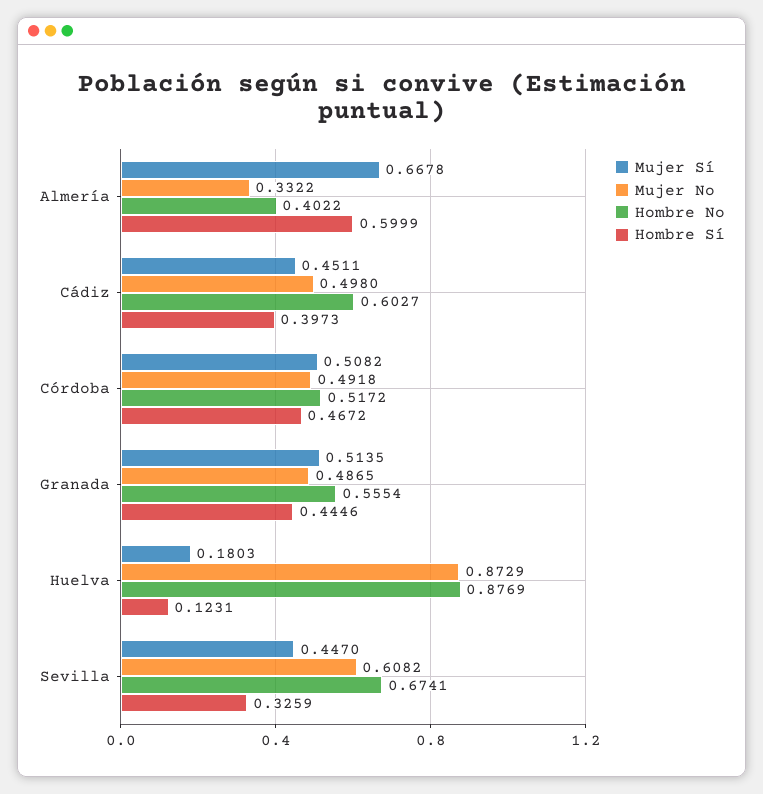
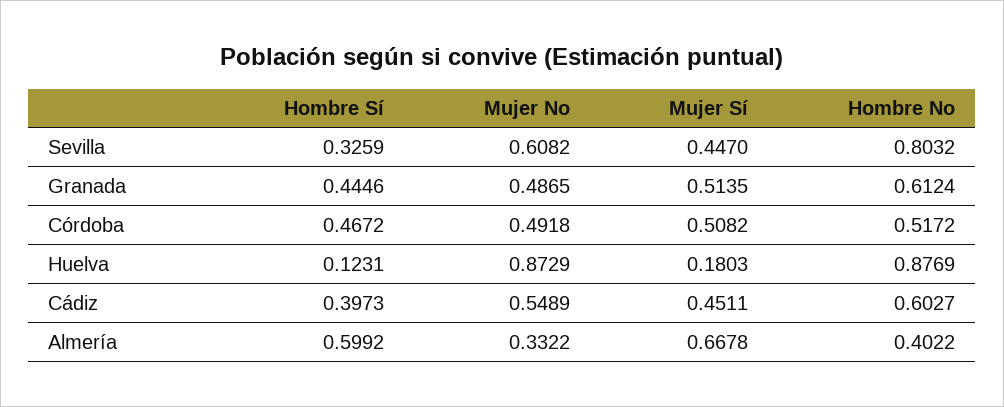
Hombre Sí, Almería: 0.5999 -> 0.5992
Mujer No, Cádiz: 0.498 -> 0.5489
Hombre No, Granada: 0.5554 -> 0.6124
Hombre No, Sevilla: 0.6741 -> 0.8032

